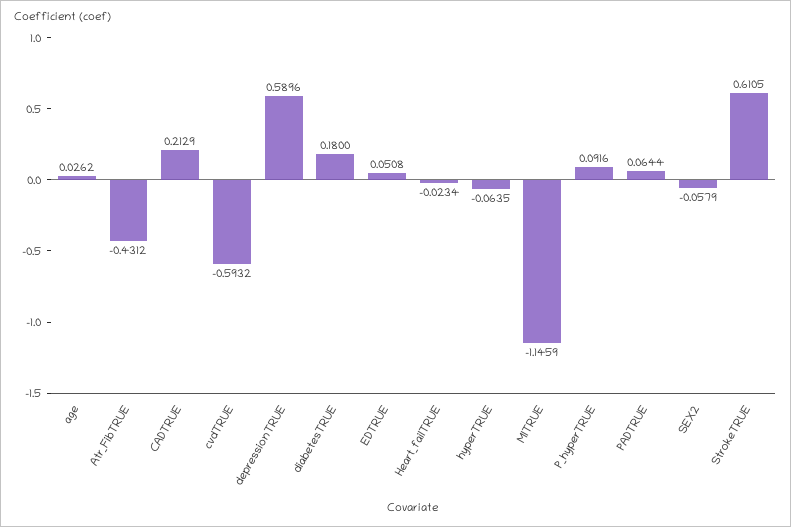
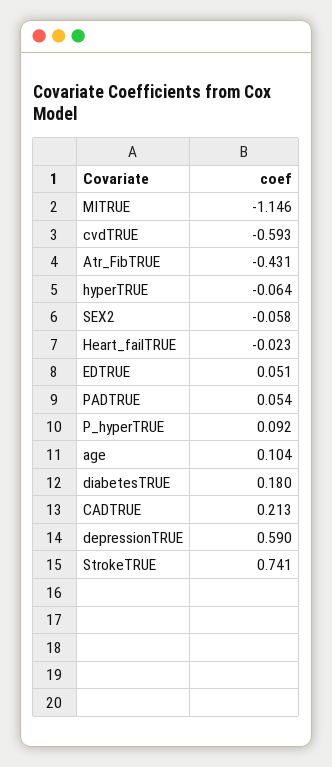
age: 0.0262 -> 0.104
PADTRUE: 0.0644 -> 0.054
StrokeTRUE: 0.6105 -> 0.741

